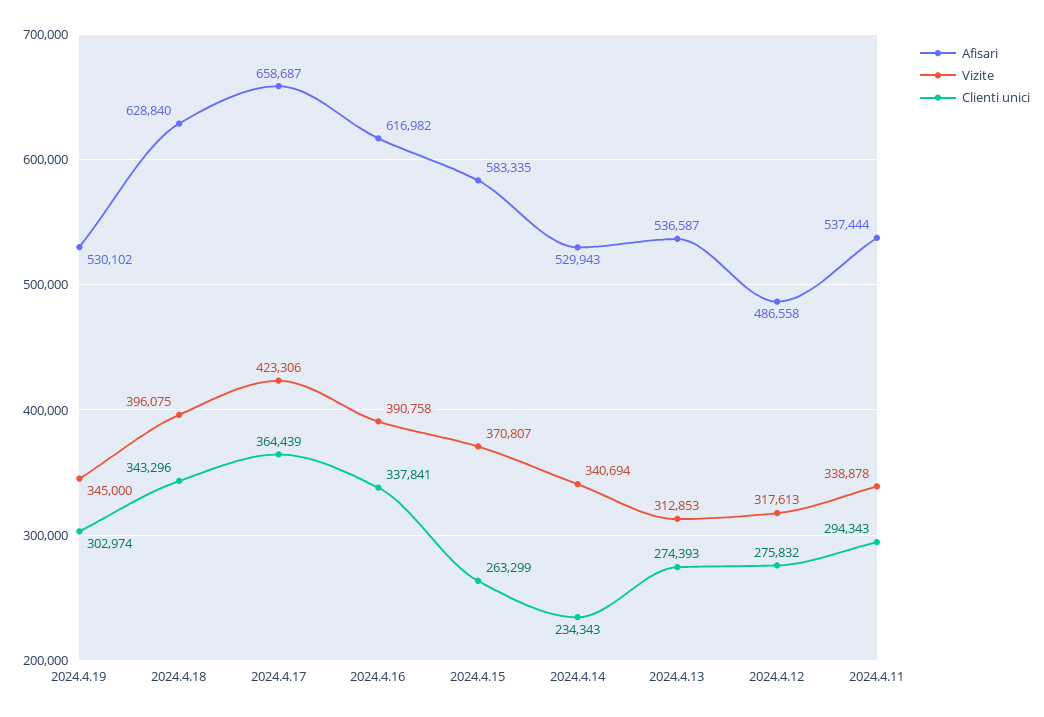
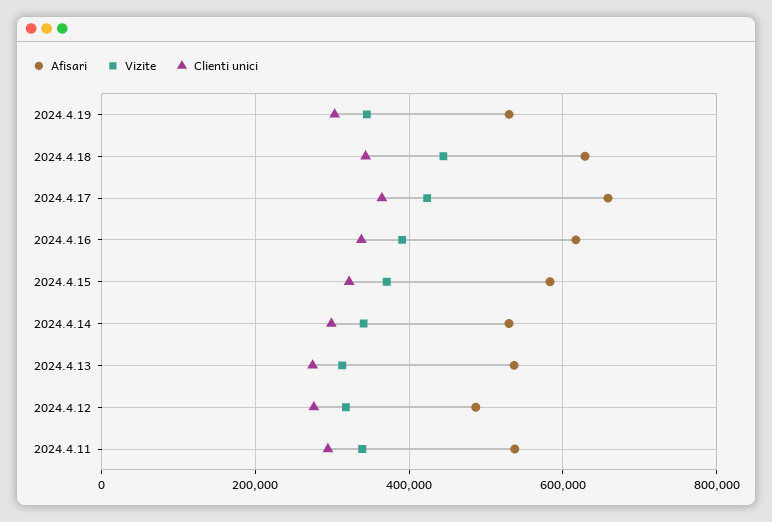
Vizite, 2024.4.18: 396075 -> 440000
Clienti unici, 2024.4.15: 263299 -> 320000
Clienti unici, 2024.4.14: 234343 -> 300000

